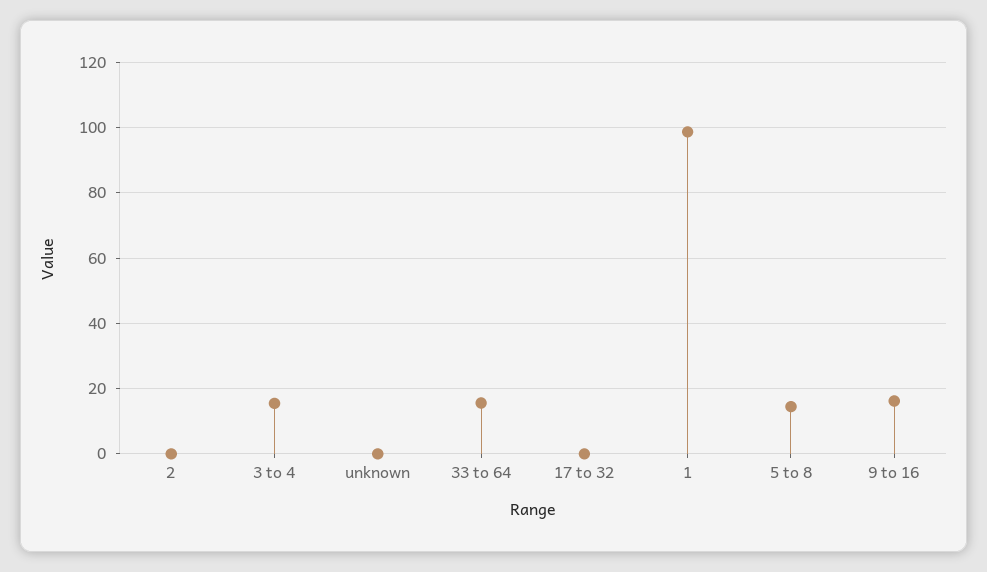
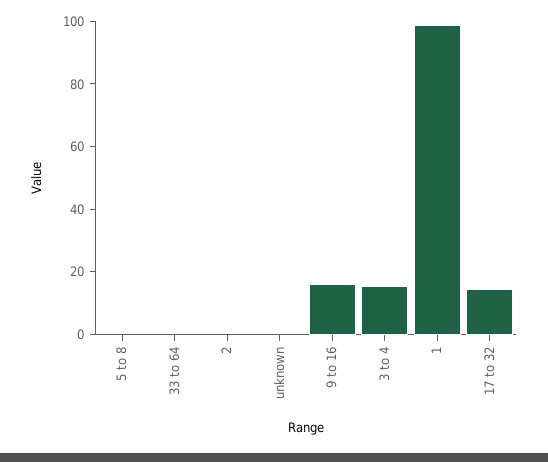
33 to 64: 16 -> 0
17 to 32: 0 -> 15
5 to 8: 14 -> 0

